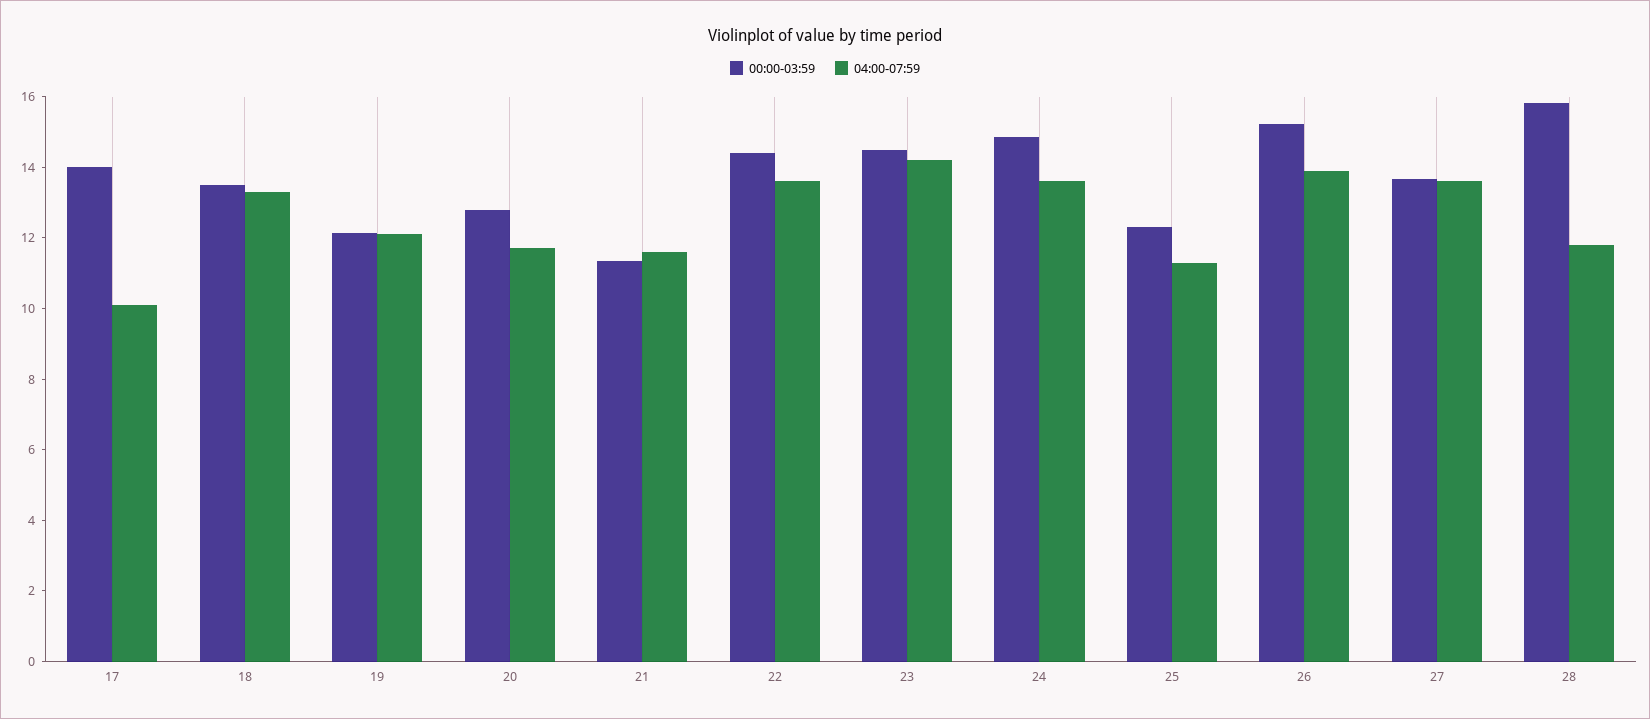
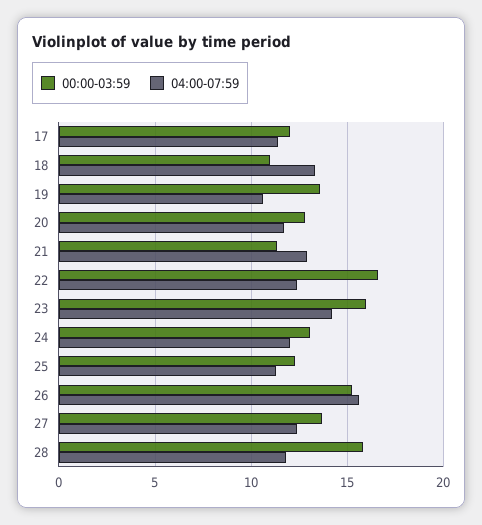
00:00-03:59, 17: 14 -> 12
04:00-07:59, 17: 10 -> 11.5
00:00-03:59, 18: 13.5 -> 11
00:00-03:59, 19: 12 -> 13.5
04:00-07:59, 19: 12 -> 10.5
04:00-07:59, 21: 11.5 -> 13
00:00-03:59, 22: 14.5 -> 16.5
04:00-07:59, 22: 13.5 -> 12.5
00:00-03:59, 23: 14.5 -> 16
00:00-03:59, 24: 15 -> 13
04:00-07:59, 24: 13.5 -> 12
04:00-07:59, 26: 14 -> 15.5
04:00-07:59, 27: 13.5 -> 12.5

